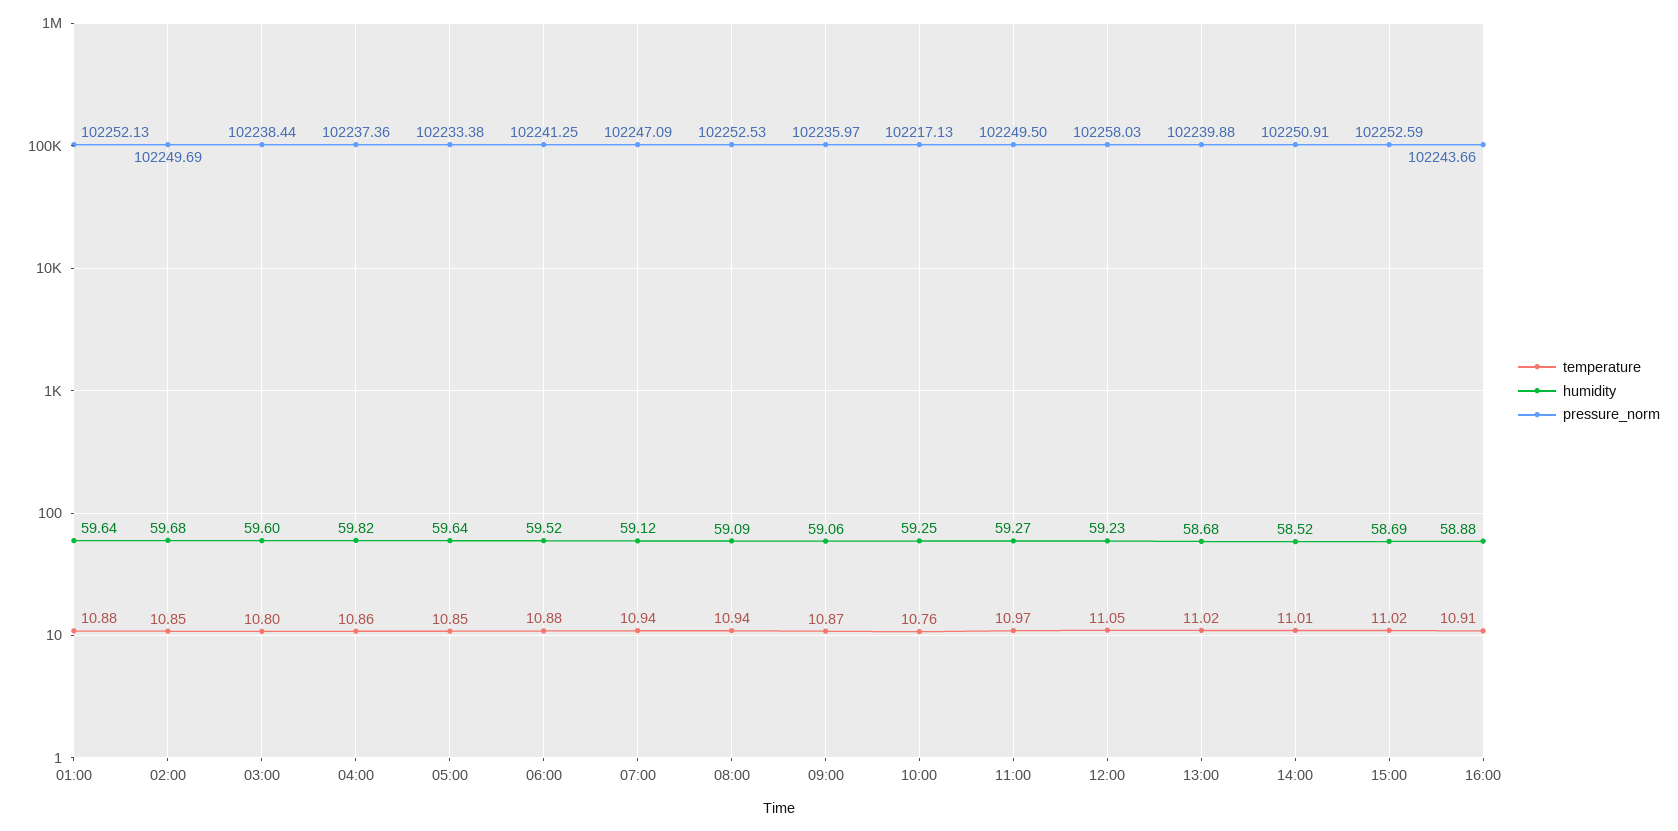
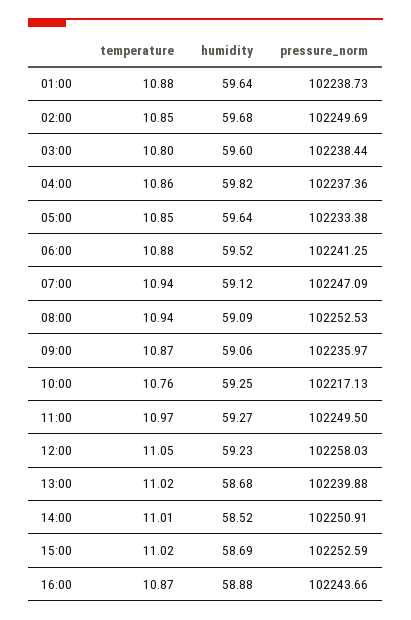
pressure_norm, 01:00: 102252.13 -> 102238.73
temperature, 16:00: 10.91 -> 10.87

